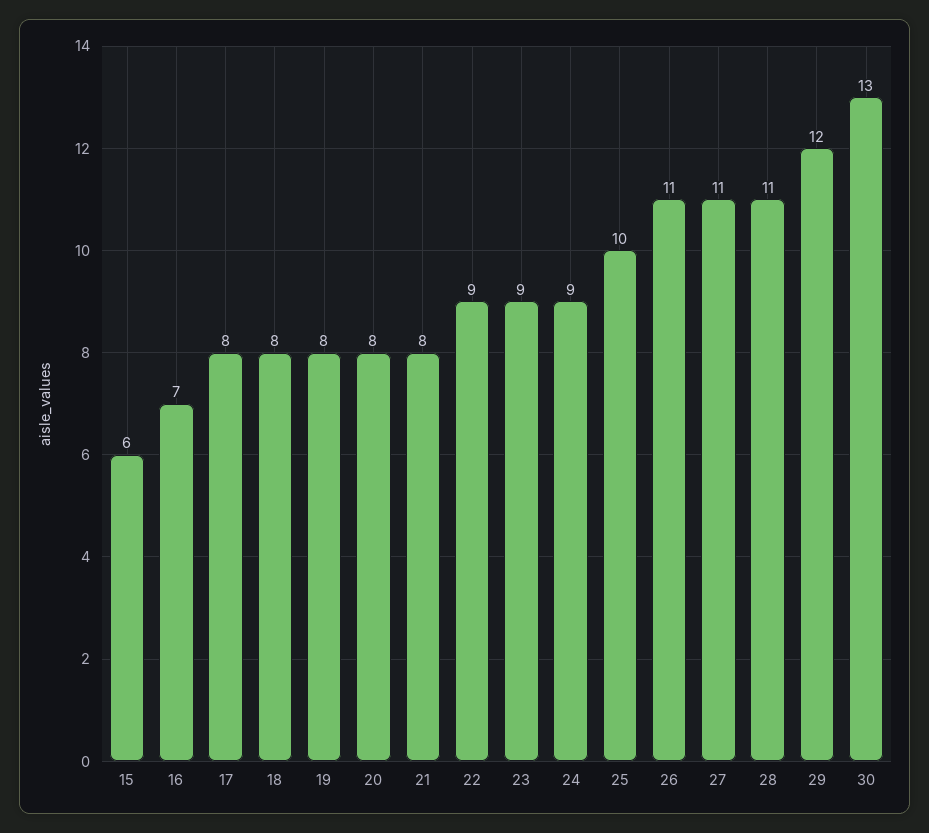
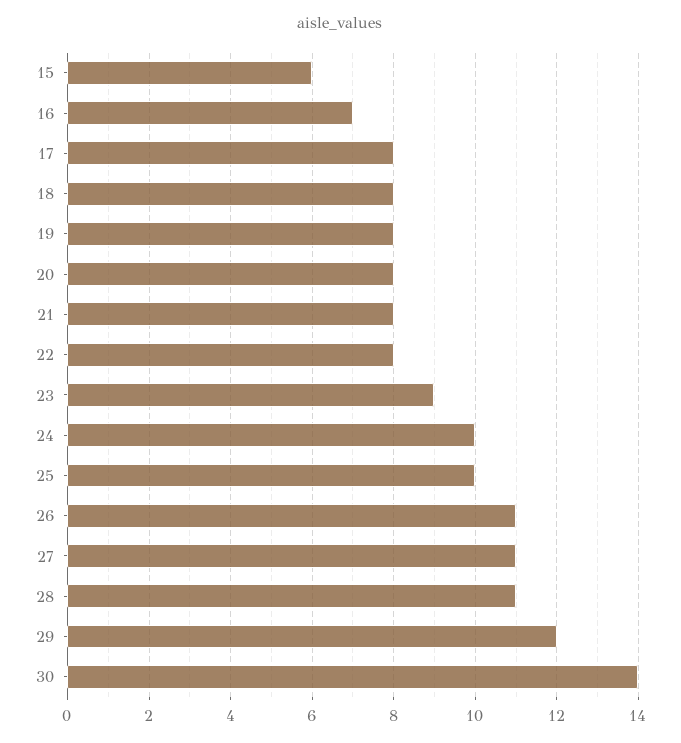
22: 9 -> 8
24: 9 -> 10
30: 13 -> 14

